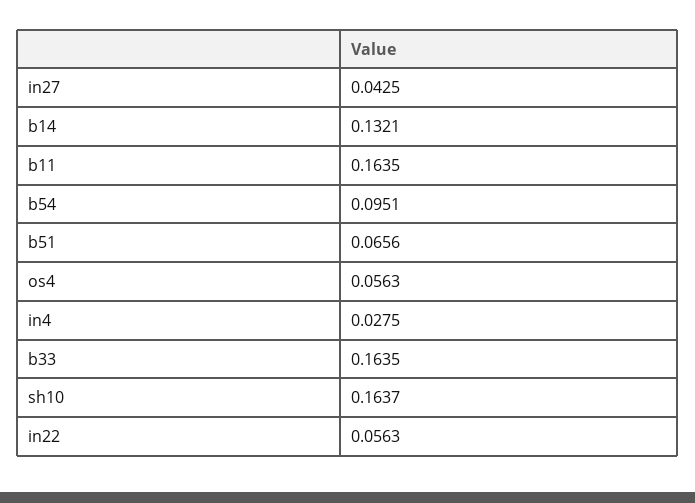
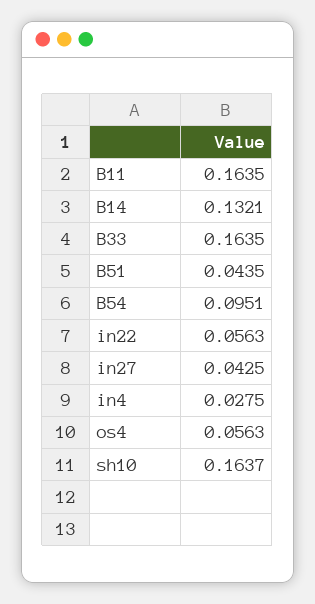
b51: 0.0656 -> 0.0435

